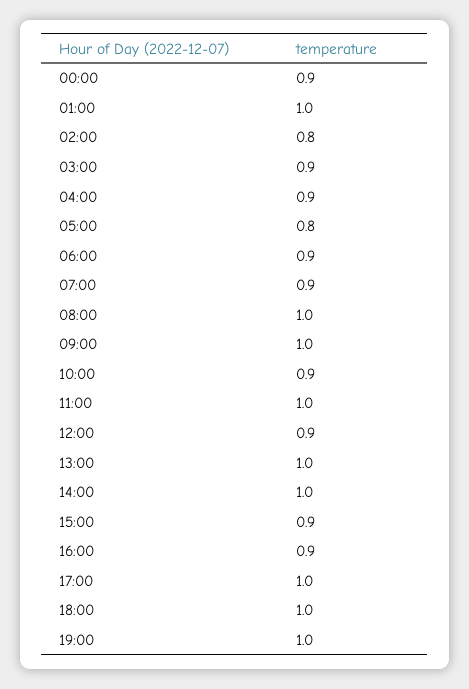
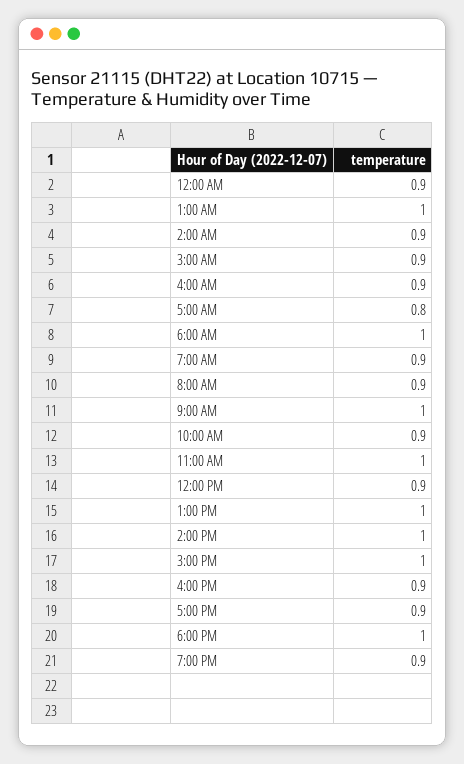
02:00: 0.8 -> 0.9
06:00: 0.9 -> 1
08:00: 1 -> 0.9
15:00: 0.9 -> 1
17:00: 1 -> 0.9
19:00: 1 -> 0.9

